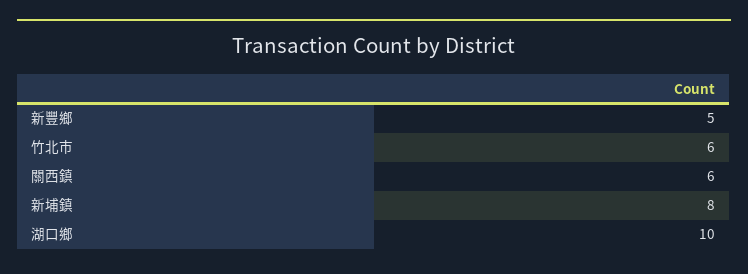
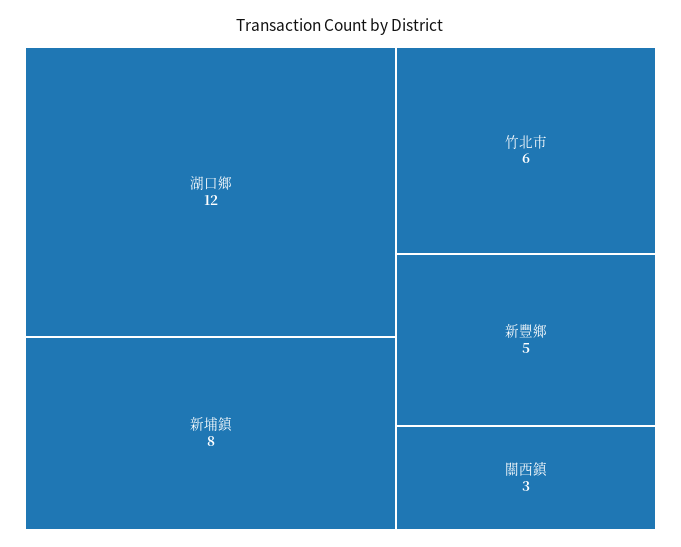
關西鎮: 6 -> 3
湖口鄉: 10 -> 12

